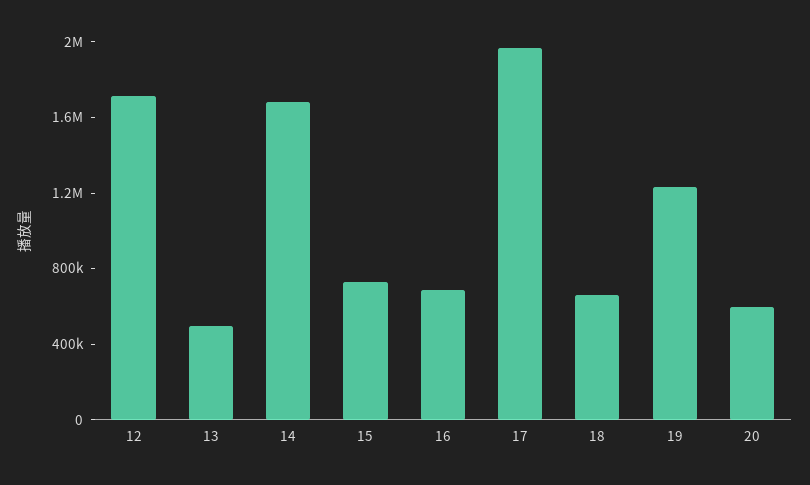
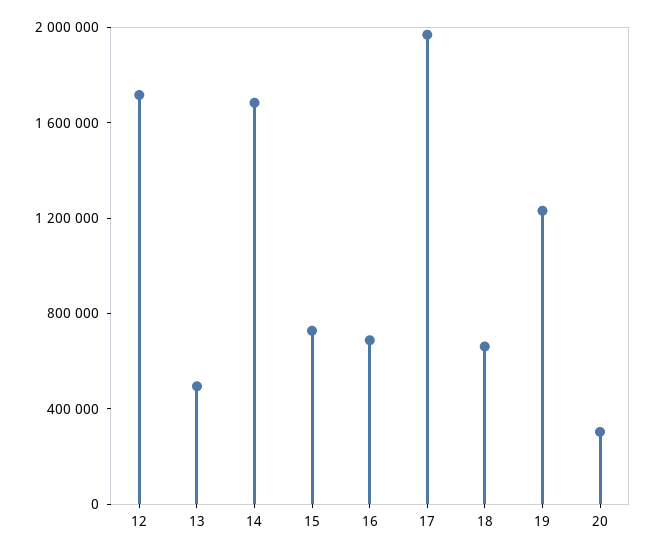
20: 600000 -> 300000

